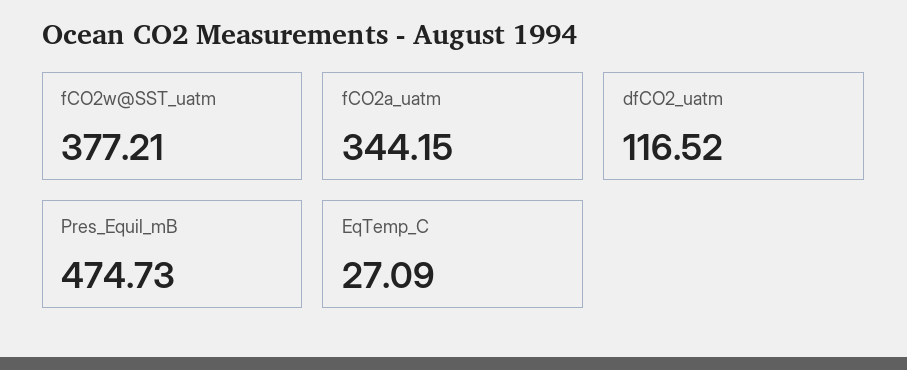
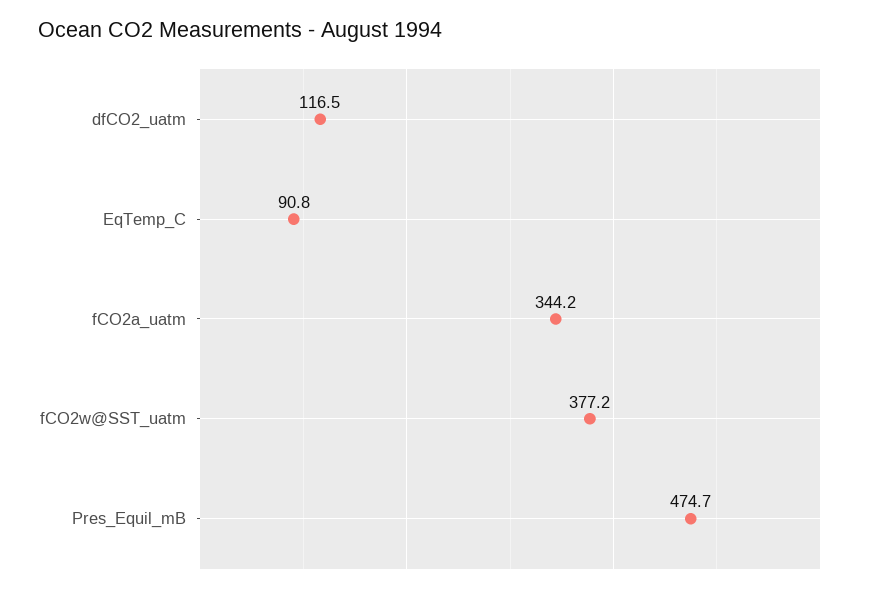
EqTemp_C: 27.09 -> 90.8

